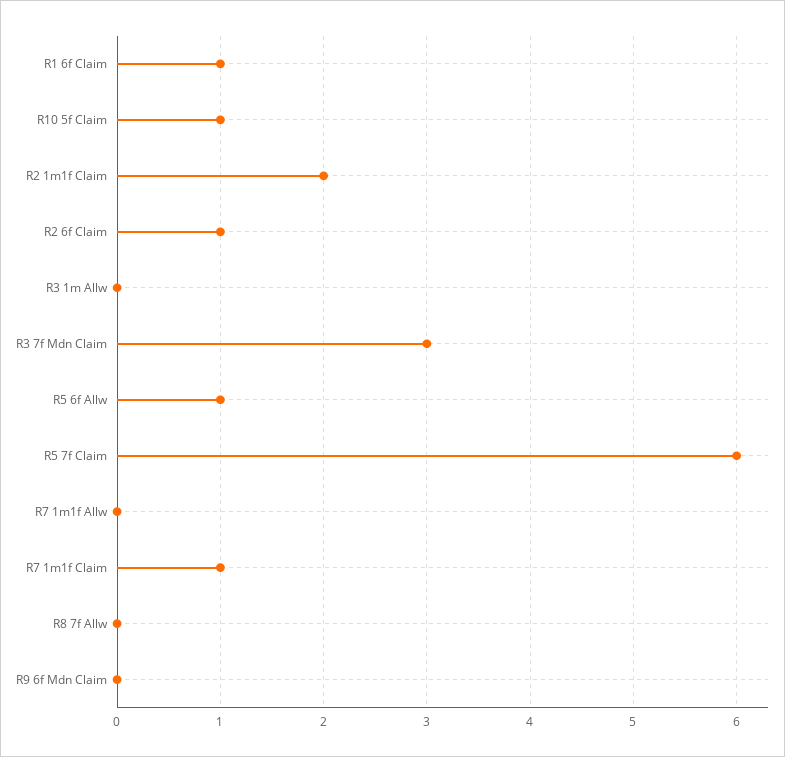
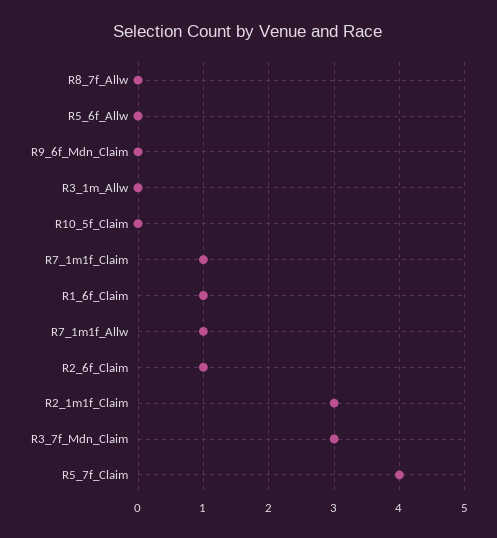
R10 5f Claim: 1 -> 0
R2 1m1f Claim: 2 -> 3
R5 6f Allw: 1 -> 0
R5 7f Claim: 6 -> 4
R7 1m1f Allw: 0 -> 1

